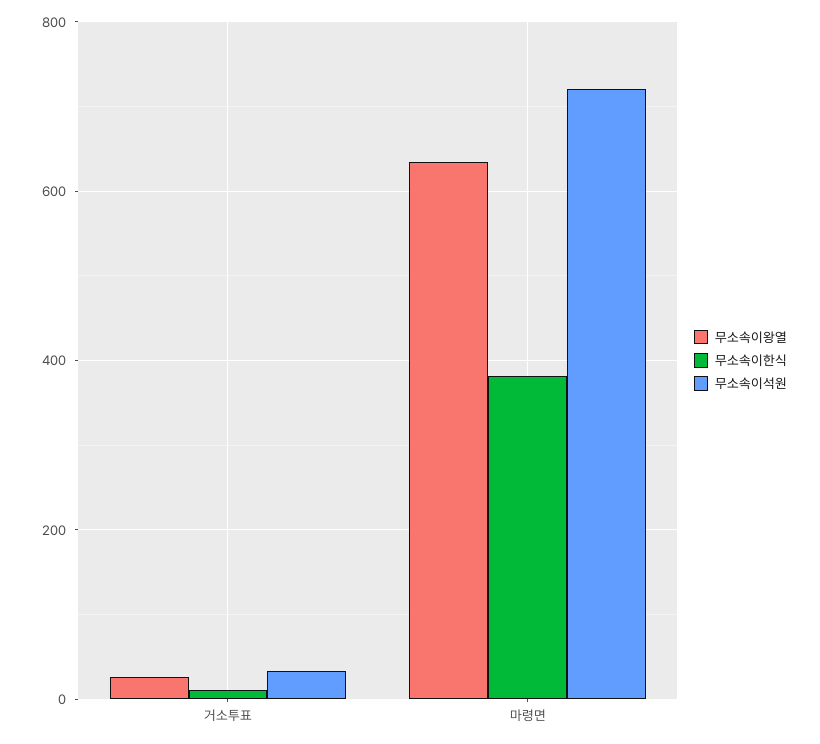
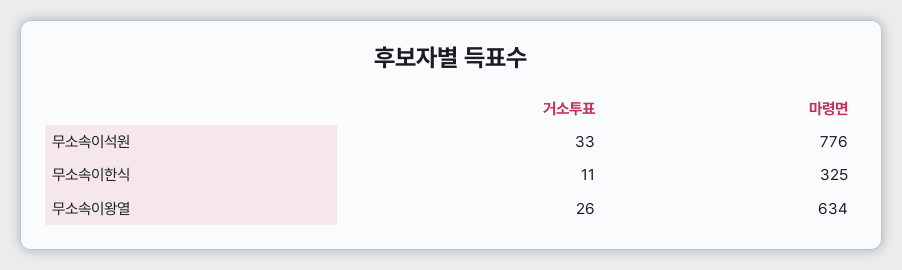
무소속이한식, 마령면: 380 -> 325
무소속이석원, 마령면: 720 -> 776

